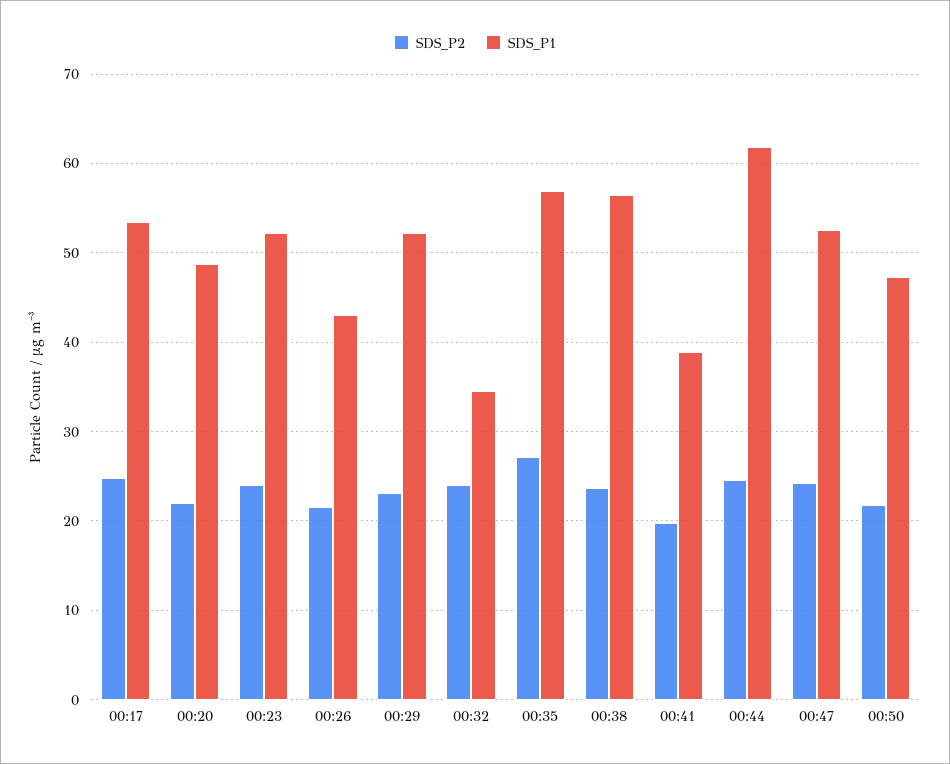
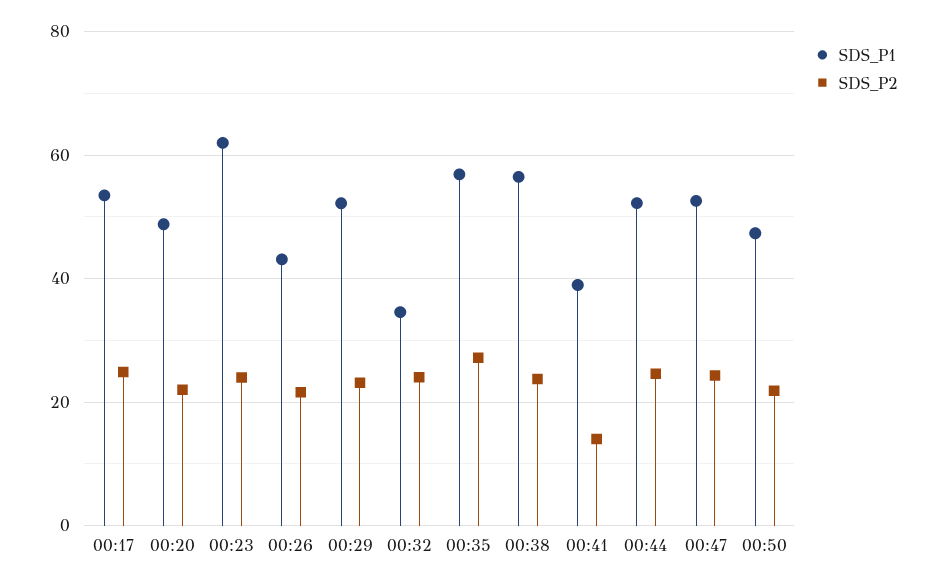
SDS_P1, 00:23: 52 -> 62
SDS_P2, 00:41: 20 -> 14
SDS_P1, 00:44: 62 -> 52

